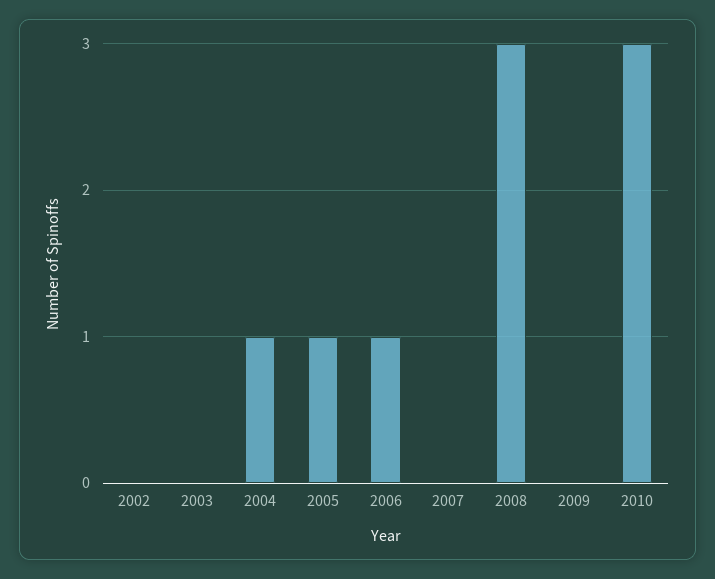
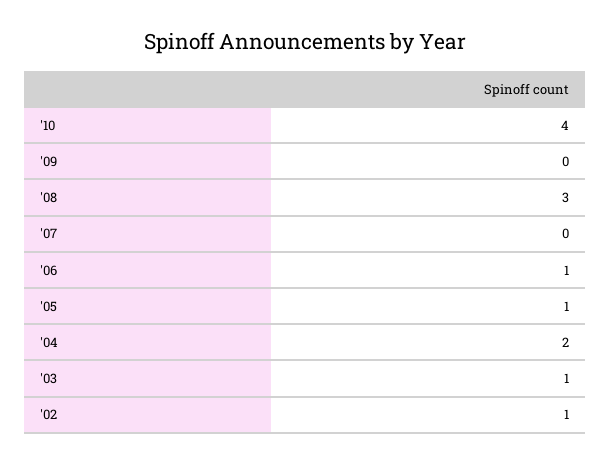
2002: 0 -> 1
2003: 0 -> 1
2004: 1 -> 2
2010: 3 -> 4

